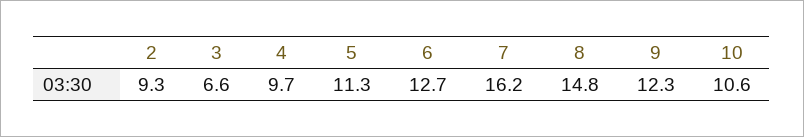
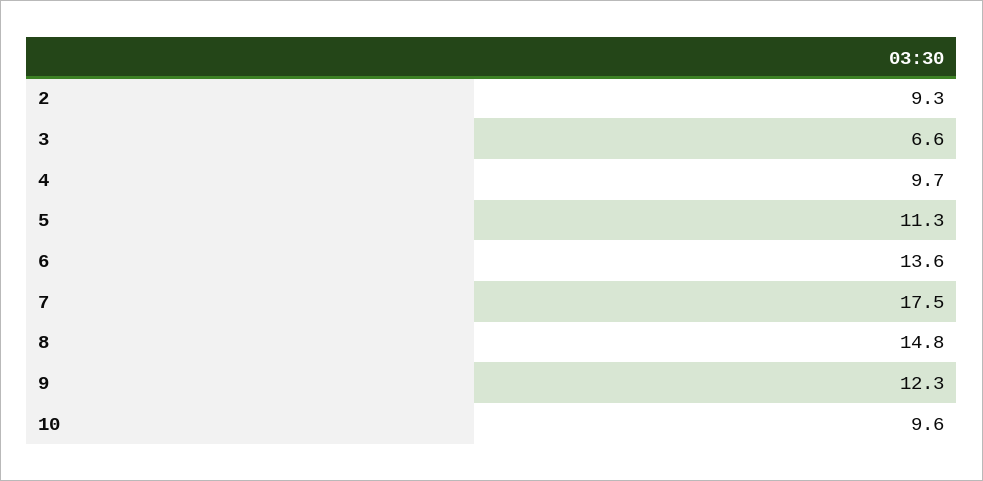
6: 12.7 -> 13.6
7: 16.2 -> 17.5
10: 10.6 -> 9.6

